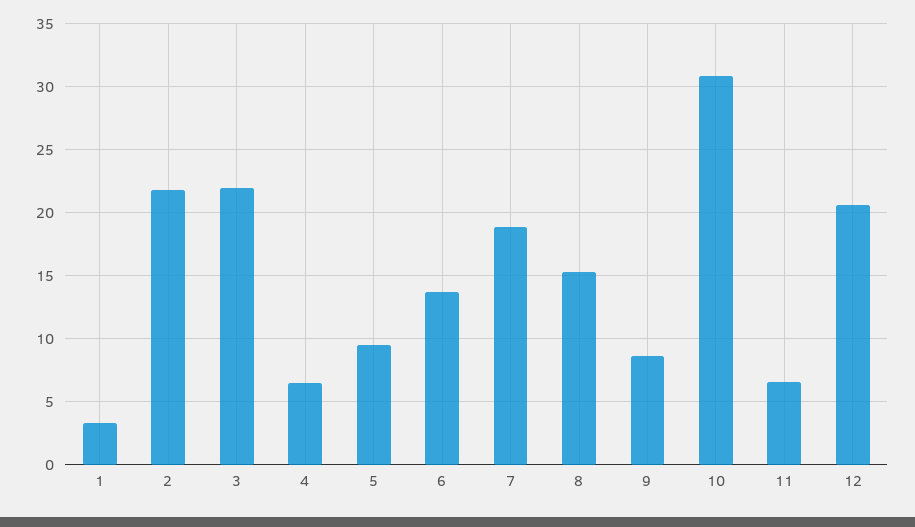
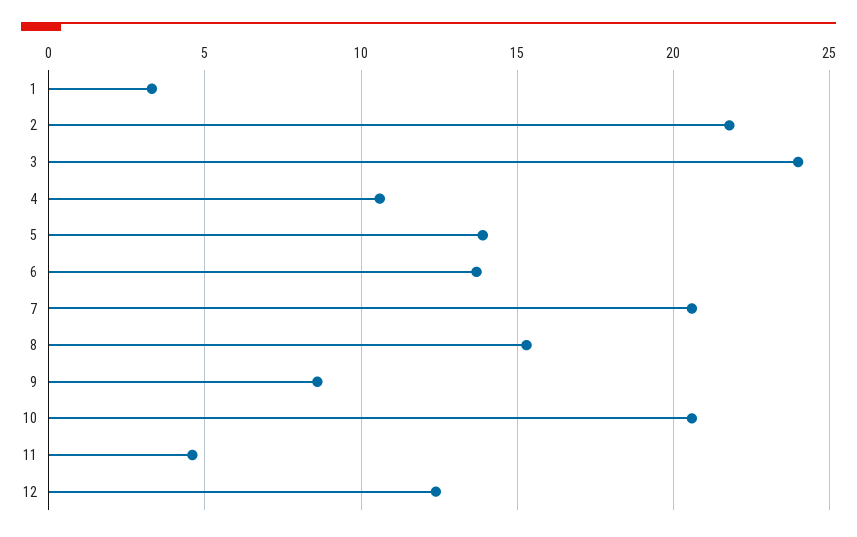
3: 22 -> 24
4: 6.5 -> 10.5
5: 9.5 -> 14
7: 19 -> 20.5
10: 31 -> 20.5
11: 6.5 -> 4.5
12: 20.5 -> 12.5

